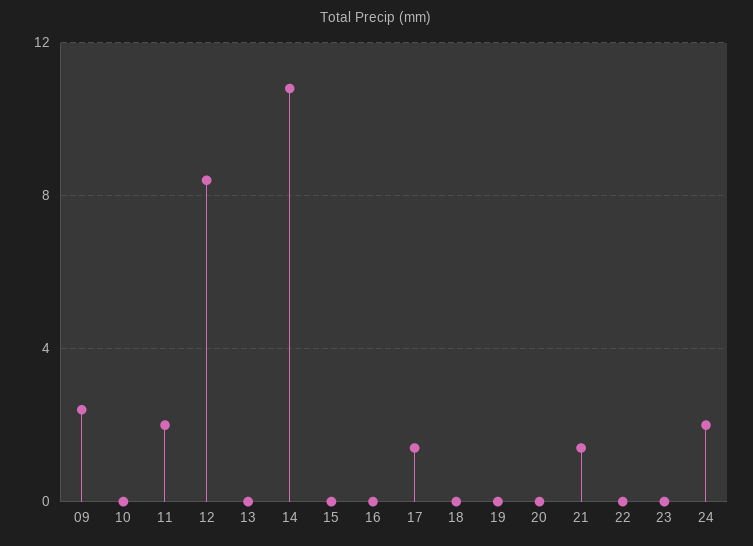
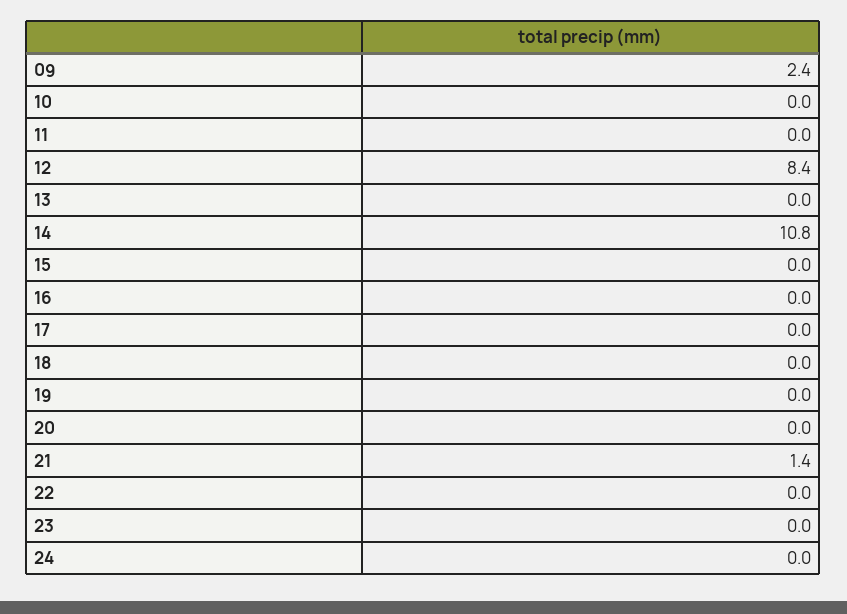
11: 2 -> 0
17: 1.5 -> 0
24: 2 -> 0

